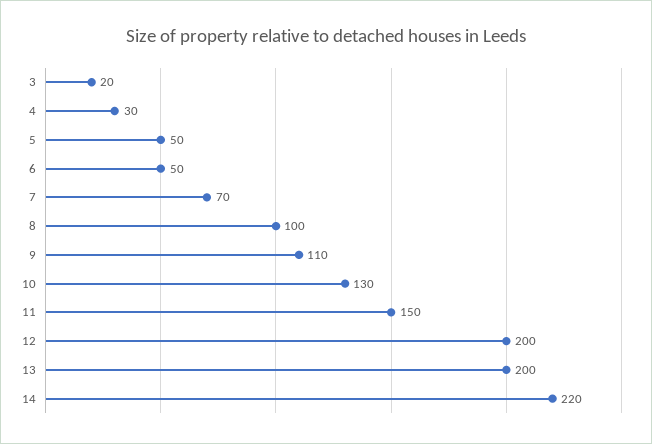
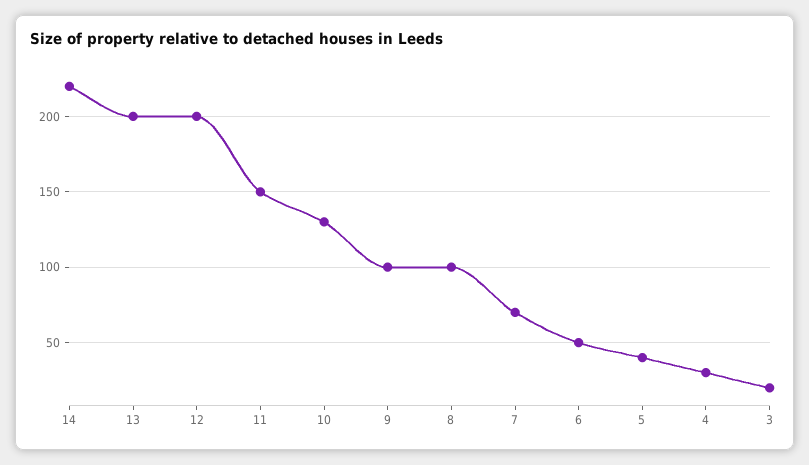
5: 50 -> 40
9: 110 -> 100

